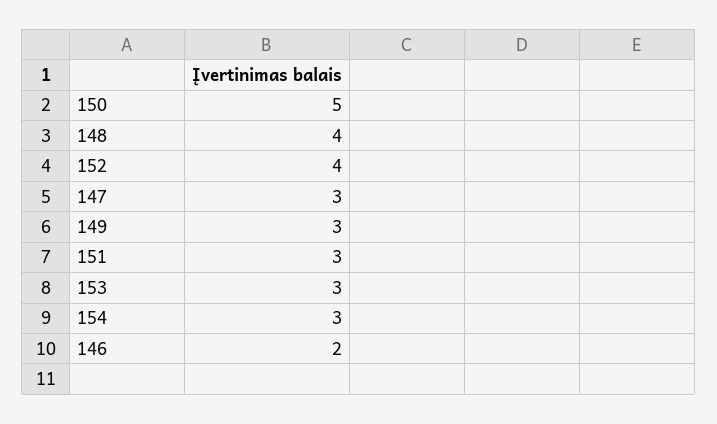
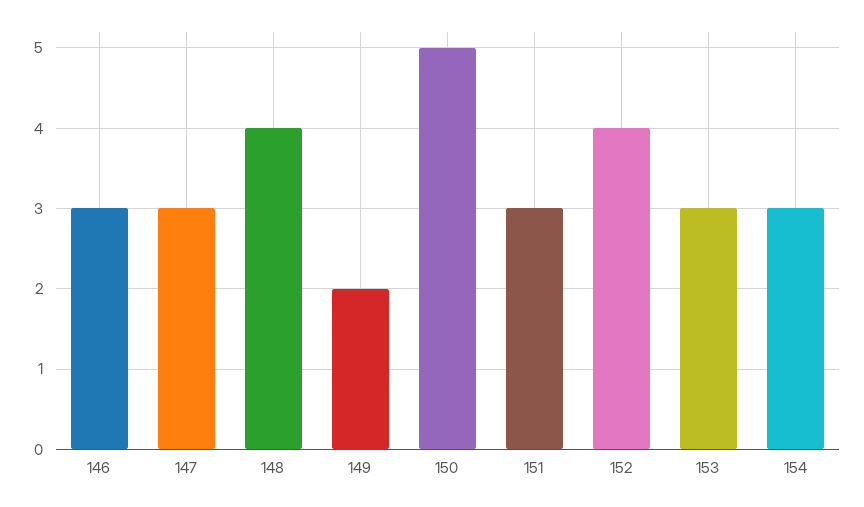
149: 3 -> 2
146: 2 -> 3

